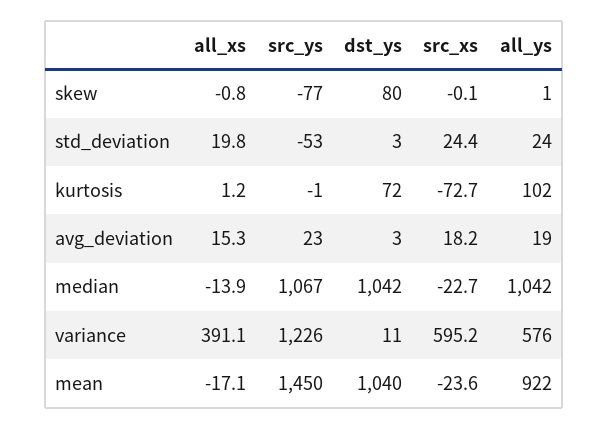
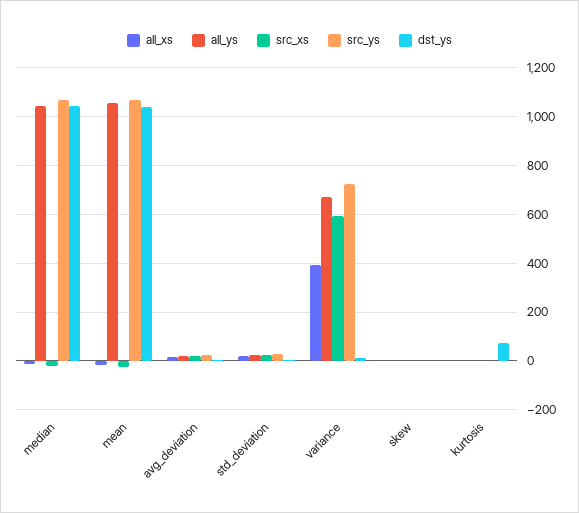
src_ys, skew: -77 -> 0
dst_ys, skew: 80 -> 0
src_ys, std_deviation: -53 -> 25
src_xs, kurtosis: -72.7 -> 0
all_ys, kurtosis: 102 -> 0
src_ys, variance: 1226 -> 725
all_ys, variance: 576 -> 675
src_ys, mean: 1450 -> 1075
all_ys, mean: 922 -> 1050

